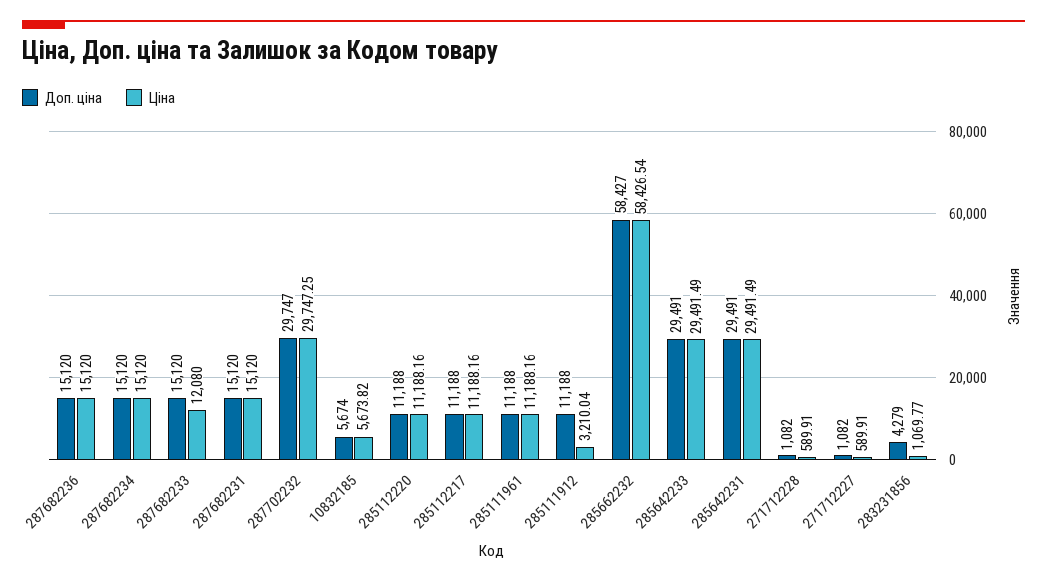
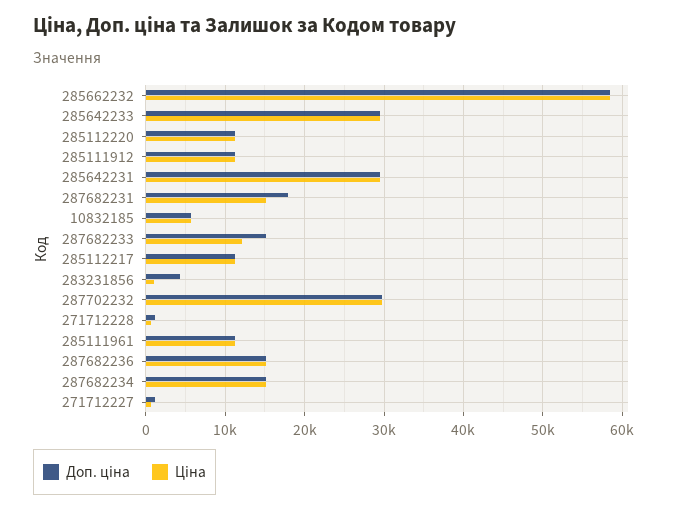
Доп. ціна, 287682231: 15120 -> 18000
Ціна, 285111912: 3210.04 -> 11000

